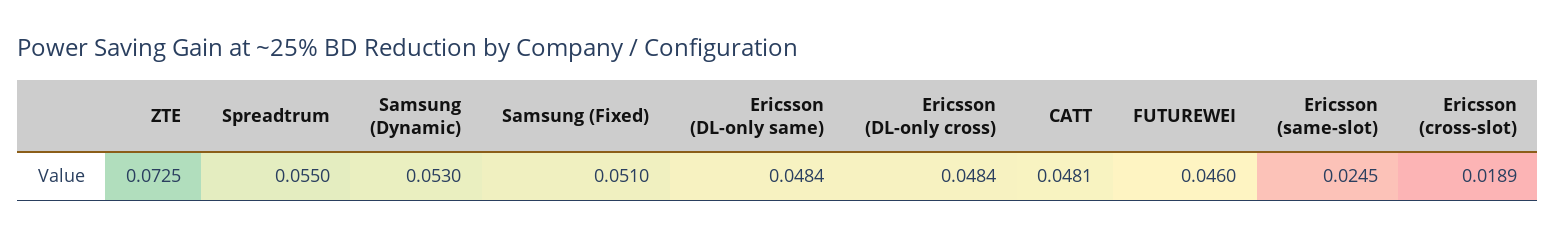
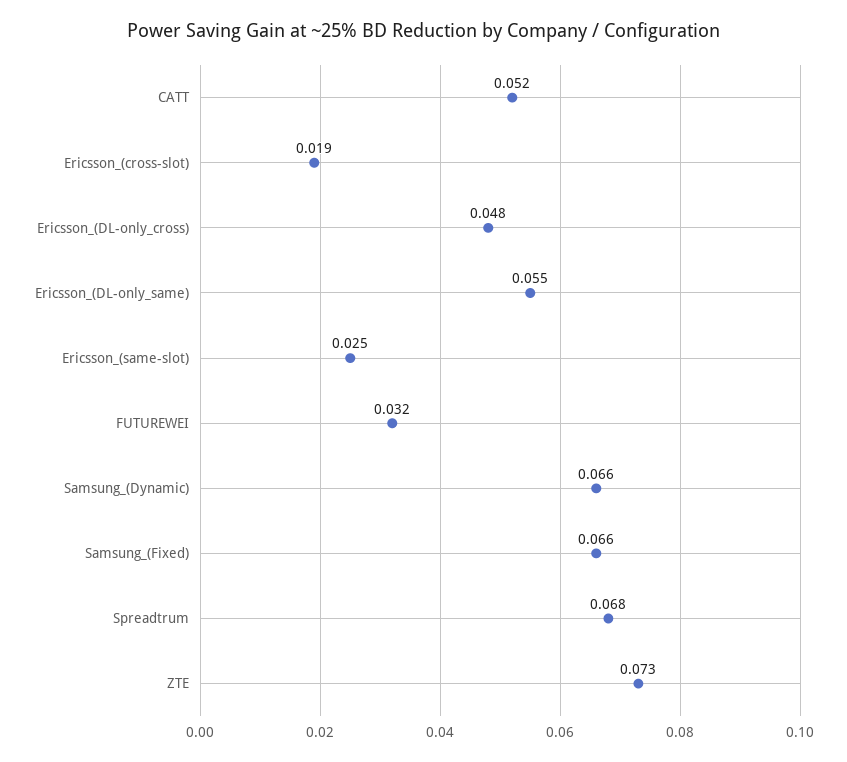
Spreadtrum: 0.055 -> 0.068
Samsung (Dynamic): 0.053 -> 0.066
Samsung (Fixed): 0.051 -> 0.066
Ericsson (DL-only same): 0.0484 -> 0.055
CATT: 0.0481 -> 0.052
FUTUREWEI: 0.046 -> 0.032

